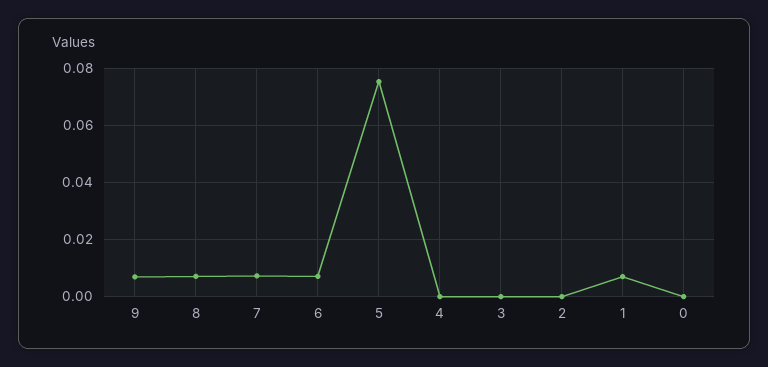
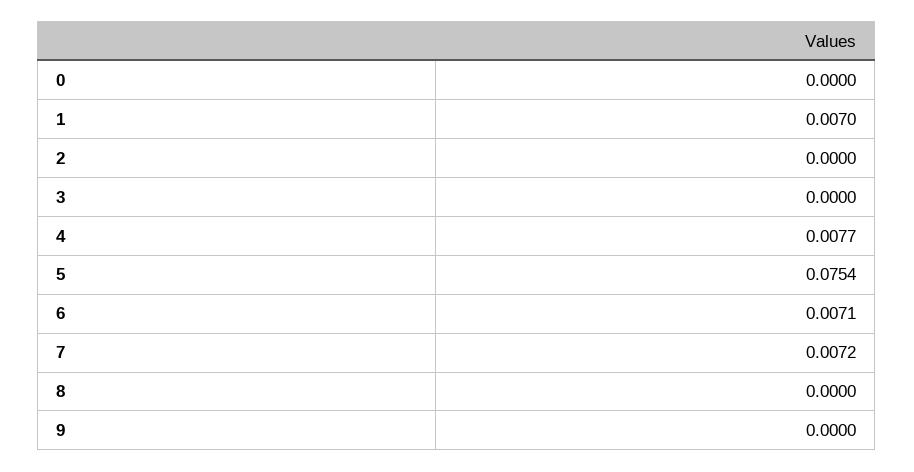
9: 0.0075 -> 0
8: 0.0075 -> 0
4: 0 -> 0.0077

